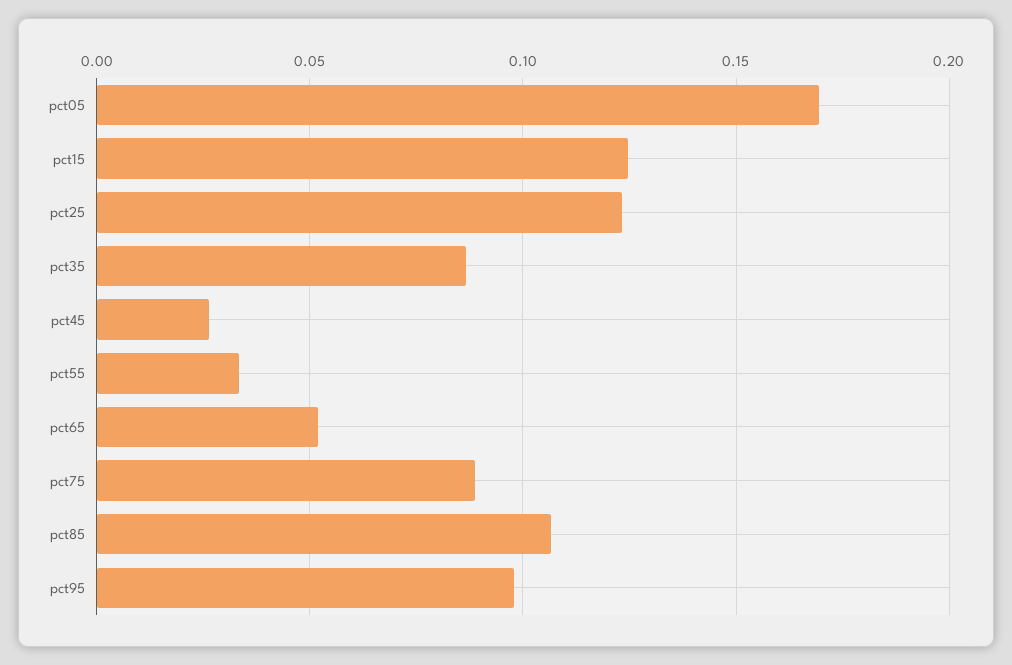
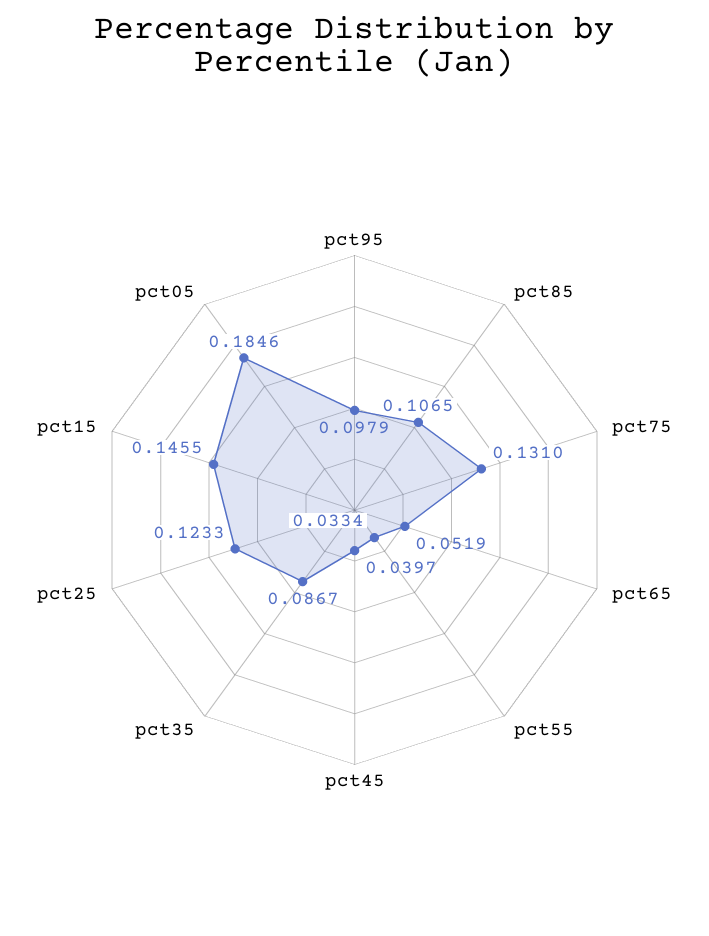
pct05: 0.17 -> 0.1846
pct15: 0.125 -> 0.1455
pct45: 0.025 -> 0.0397
pct75: 0.09 -> 0.131

